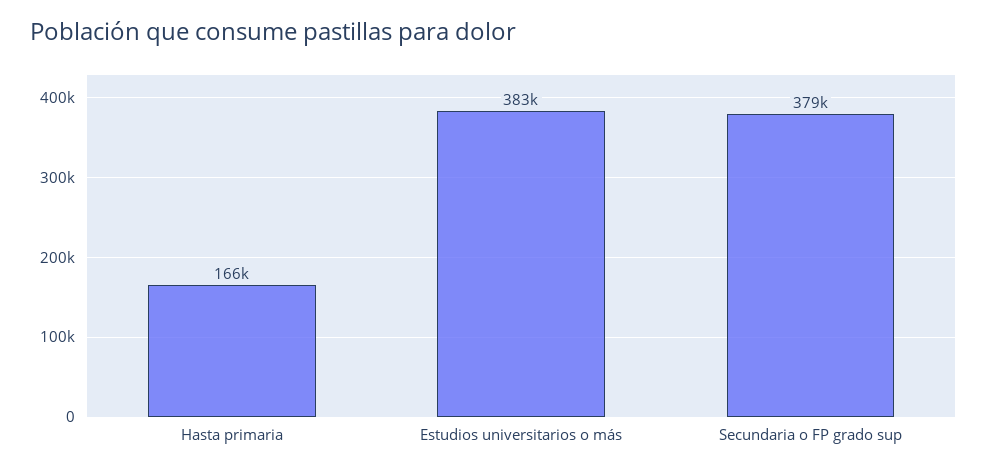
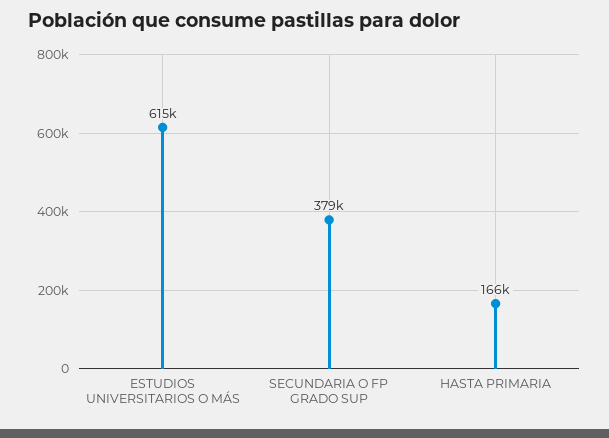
Estudios universitarios o más: 383000 -> 615000

